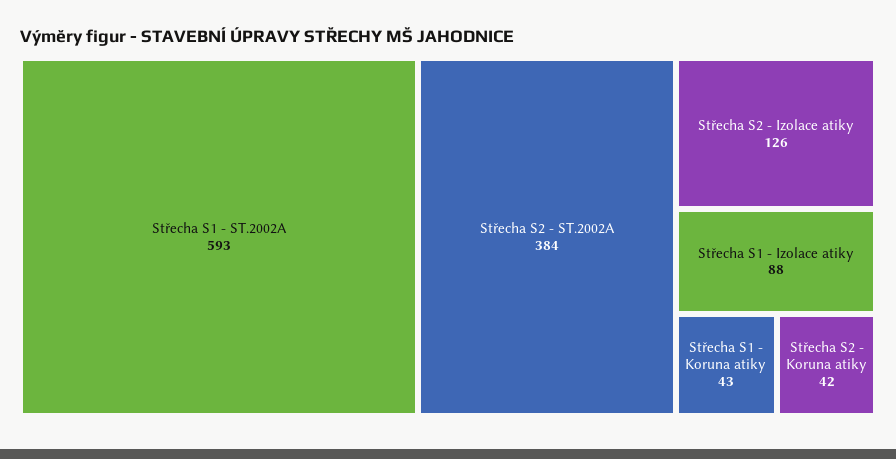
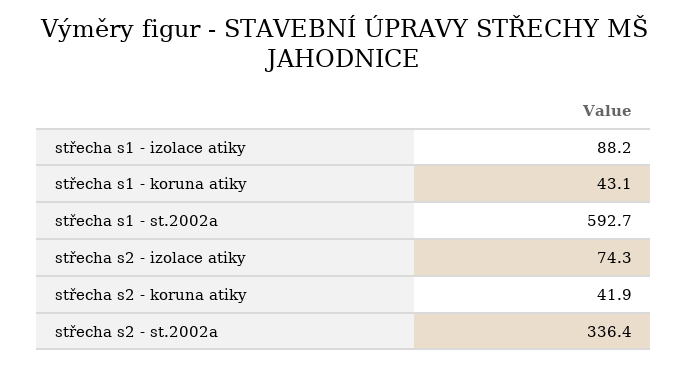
Střecha S2 - ST.2002A: 384 -> 336.4
Střecha S2 - Izolace atiky: 126 -> 74.3

